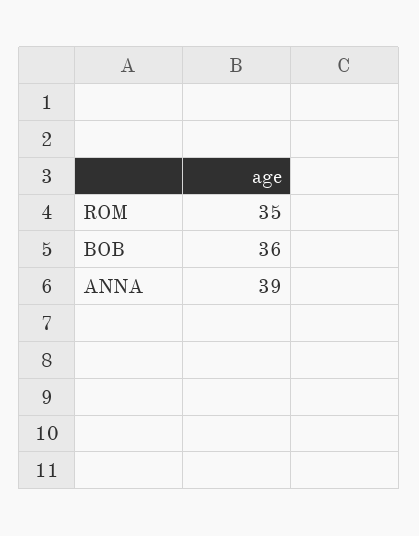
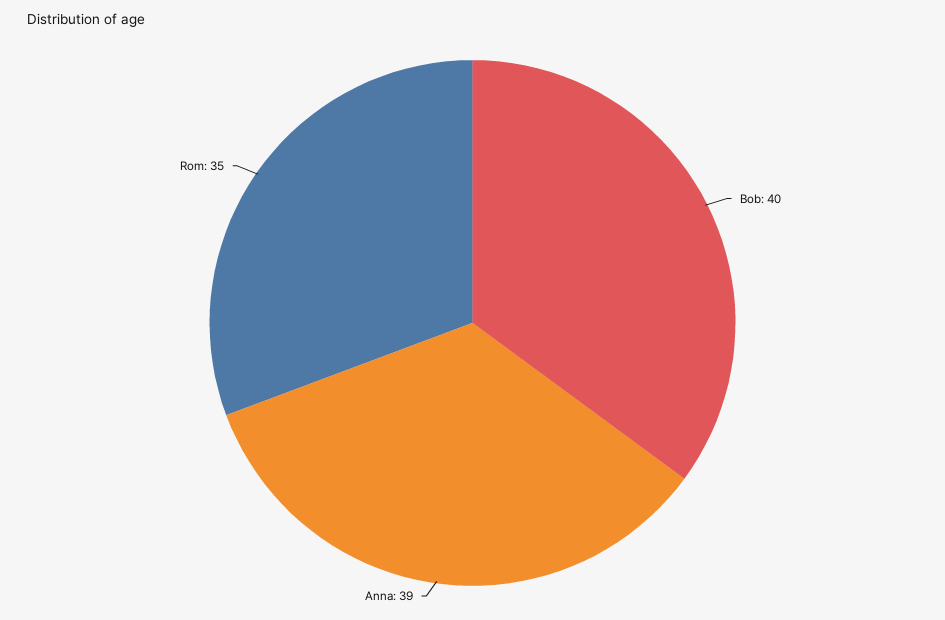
BOB: 36 -> 40

